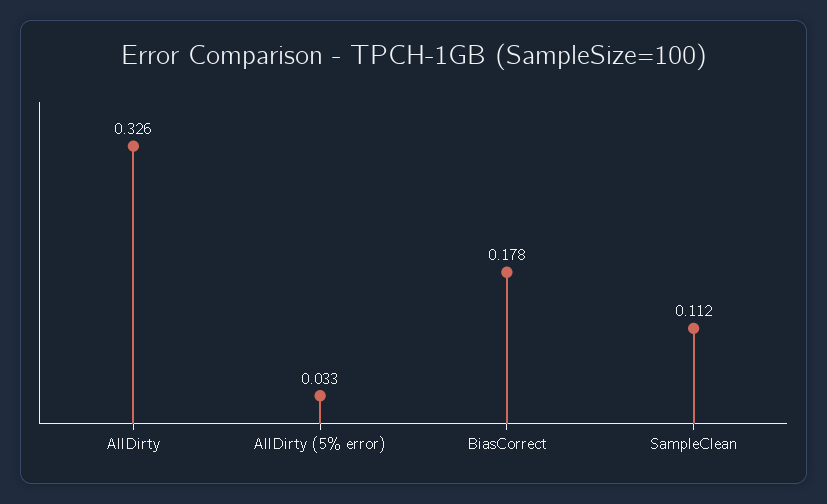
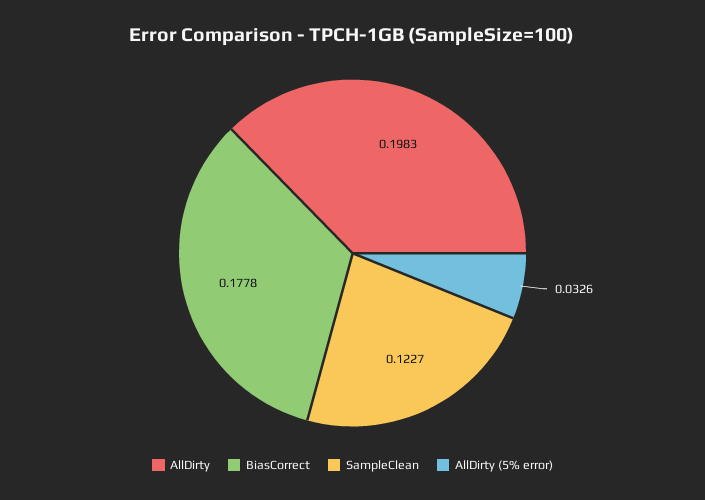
AllDirty: 0.326 -> 0.1983
SampleClean: 0.112 -> 0.1227

